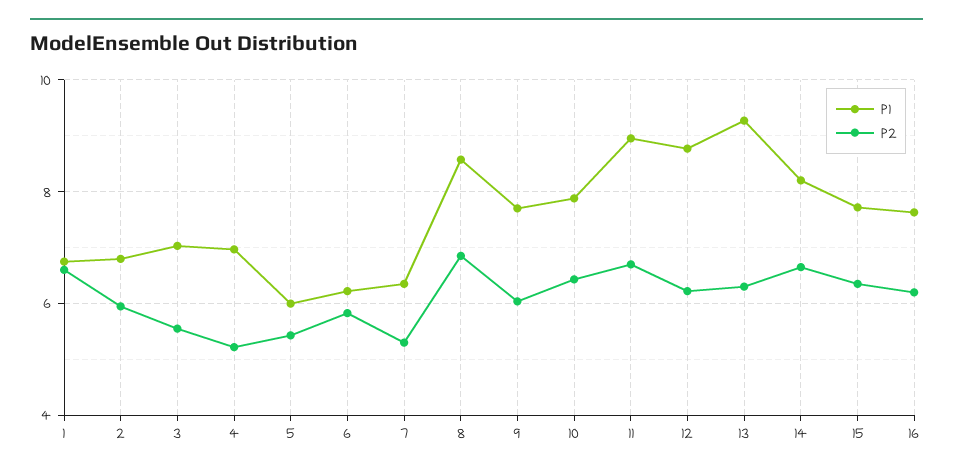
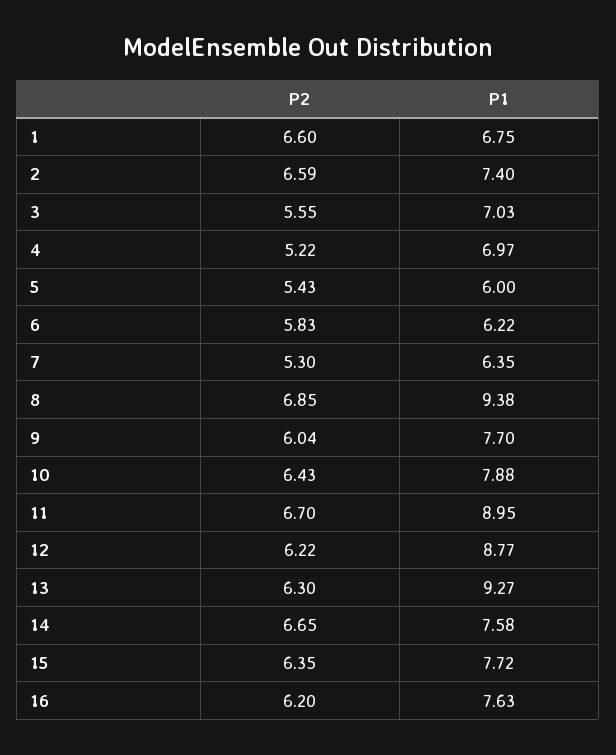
P1, 2: 6.8 -> 7.4
P2, 2: 6 -> 6.59
P1, 8: 8.6 -> 9.38
P1, 14: 8.2 -> 7.58

